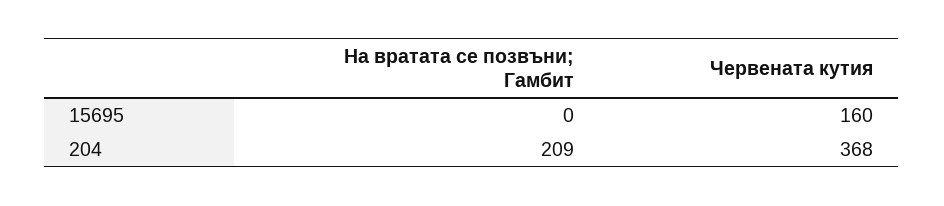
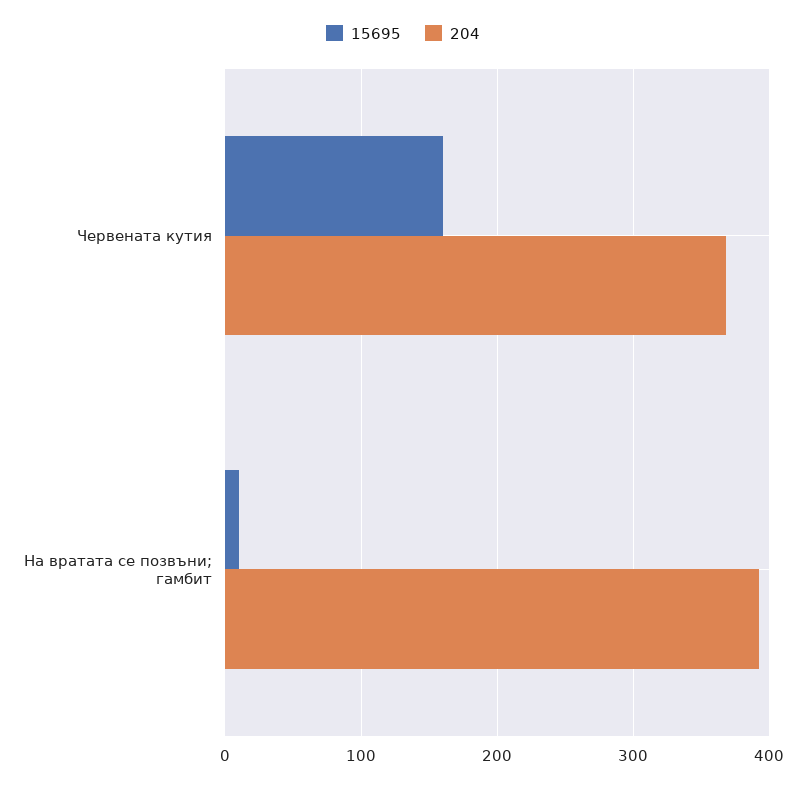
15695, На вратата се позвъни; Гамбит: 0 -> 10
204, На вратата се позвъни; Гамбит: 209 -> 390

